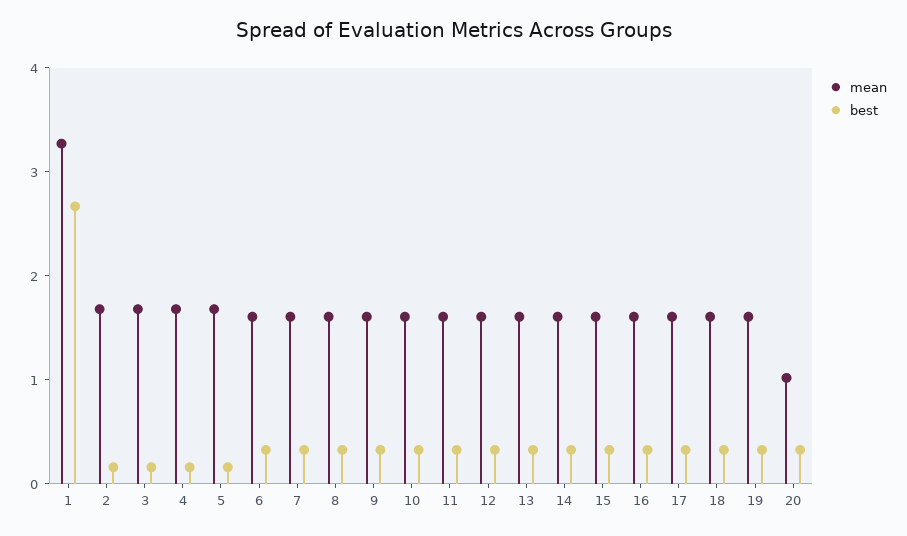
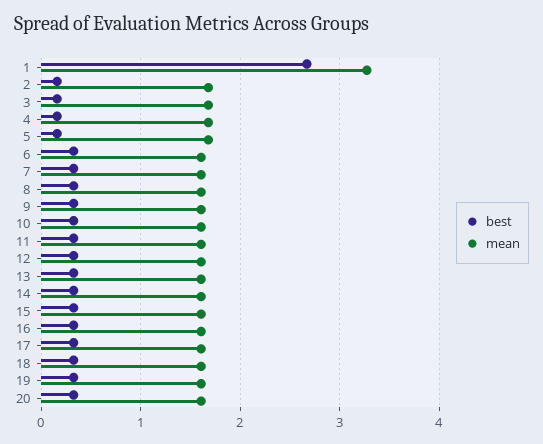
mean, 20: 1 -> 1.6

